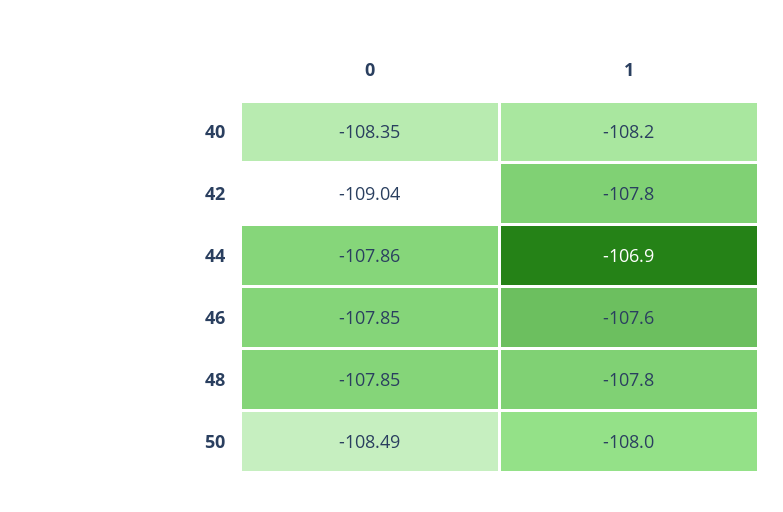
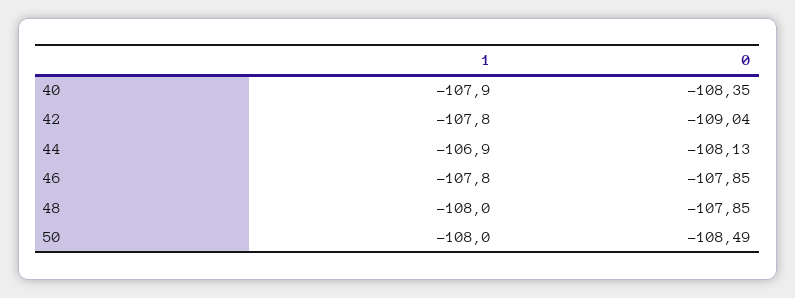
1, 40: -108.2 -> -107.9
0, 44: -107.86 -> -108.13
1, 46: -107.6 -> -107.8
1, 48: -107.8 -> -108

